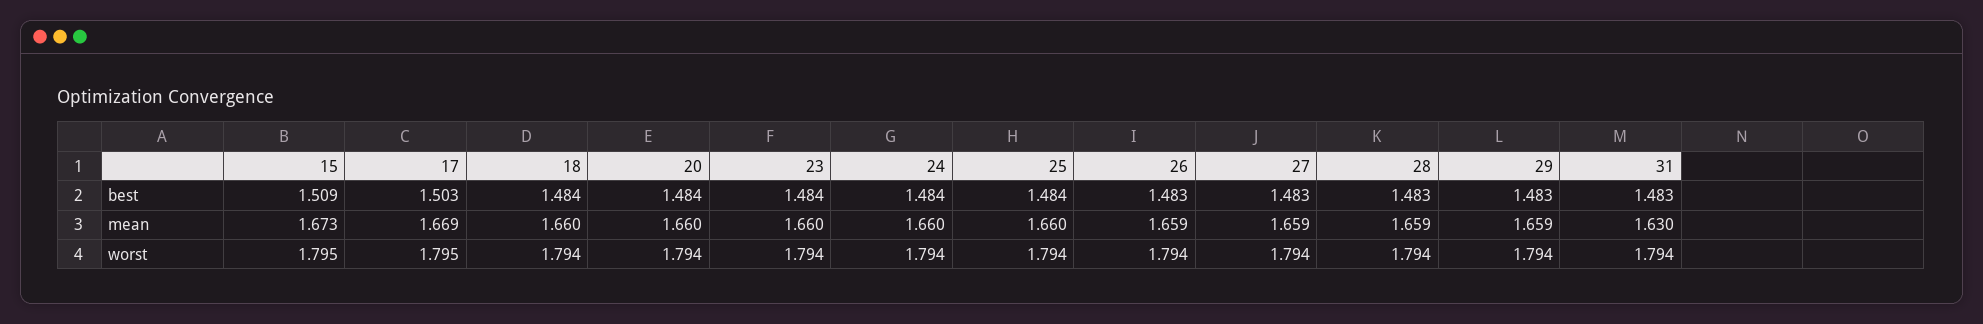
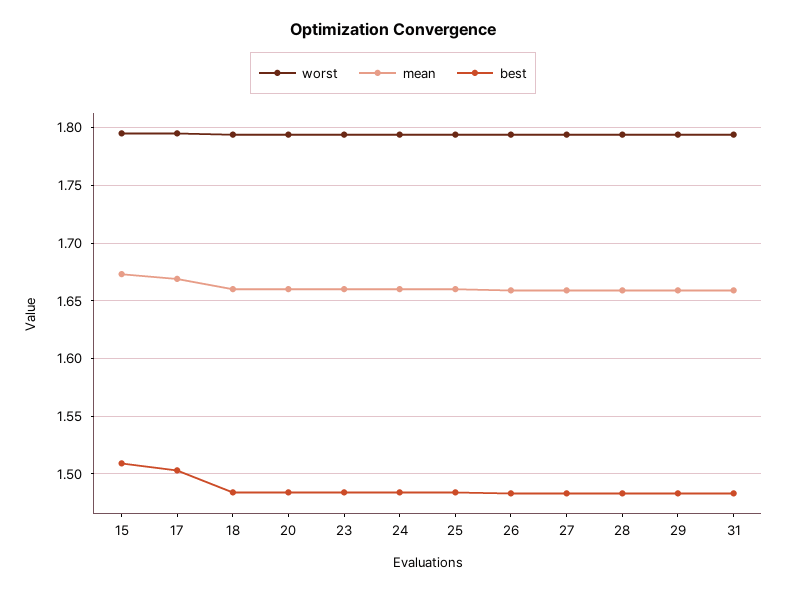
mean, 31: 1.63 -> 1.66

